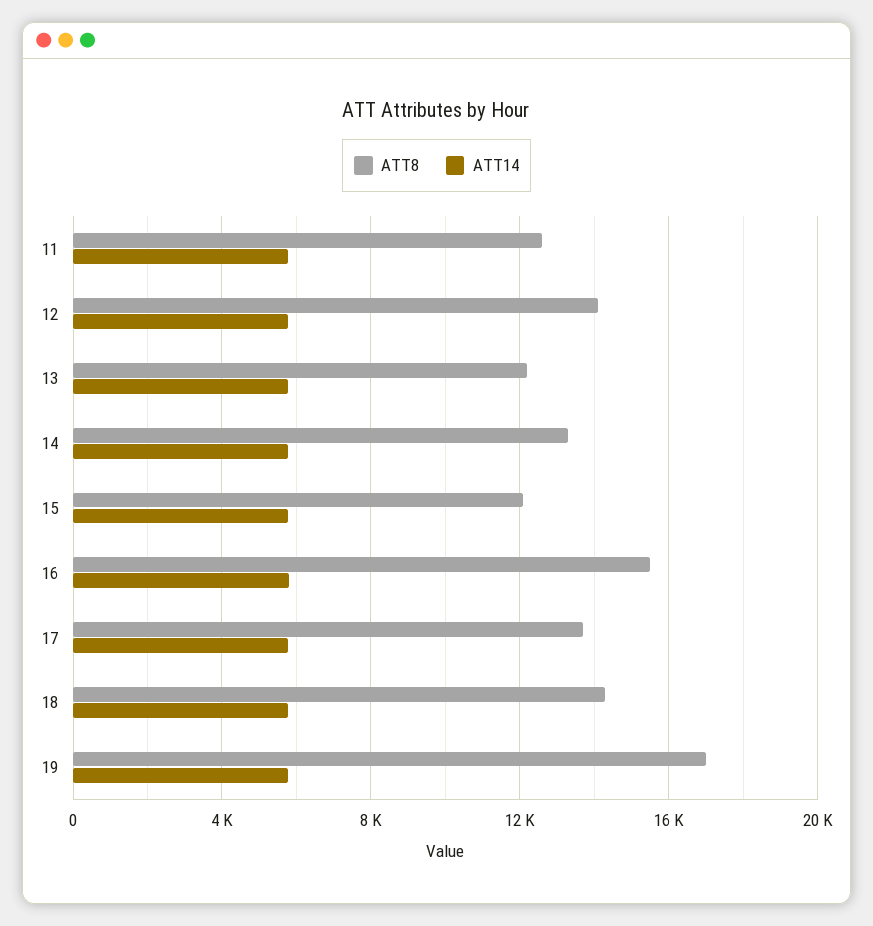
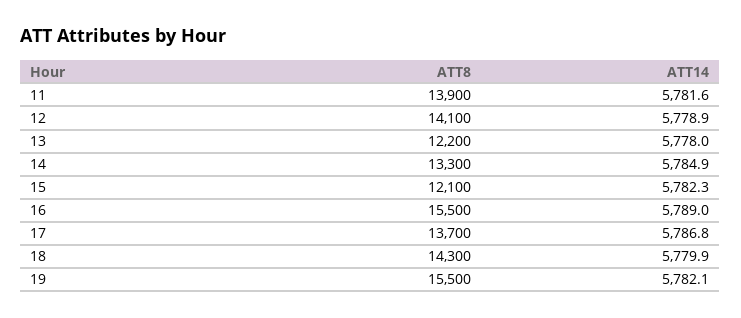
ATT8, 11: 12500 -> 13900
ATT8, 19: 17000 -> 15500

